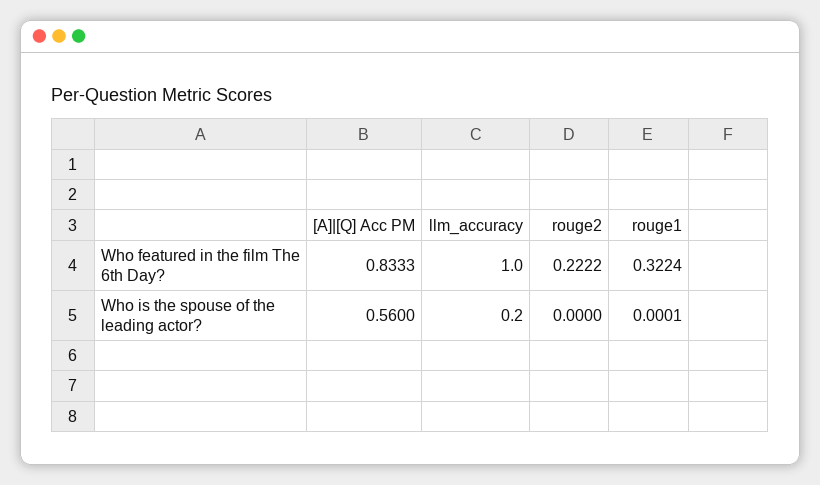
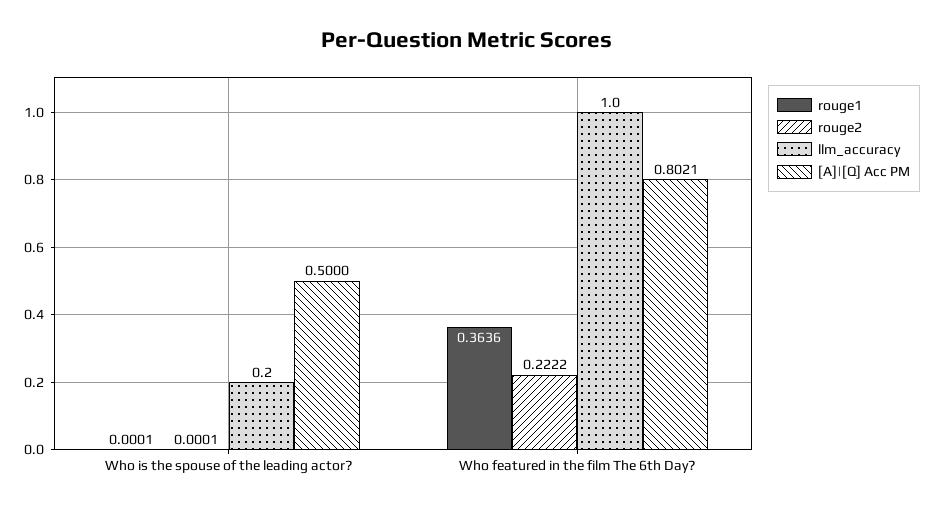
[A]|[Q] Acc PM, Who featured in the film The 6th Day?: 0.8333 -> 0.8021
rouge1, Who featured in the film The 6th Day?: 0.3224 -> 0.3636
[A]|[Q] Acc PM, Who is the spouse of the leading actor?: 0.56 -> 0.5
rouge2, Who is the spouse of the leading actor?: 0 -> 0.0001

